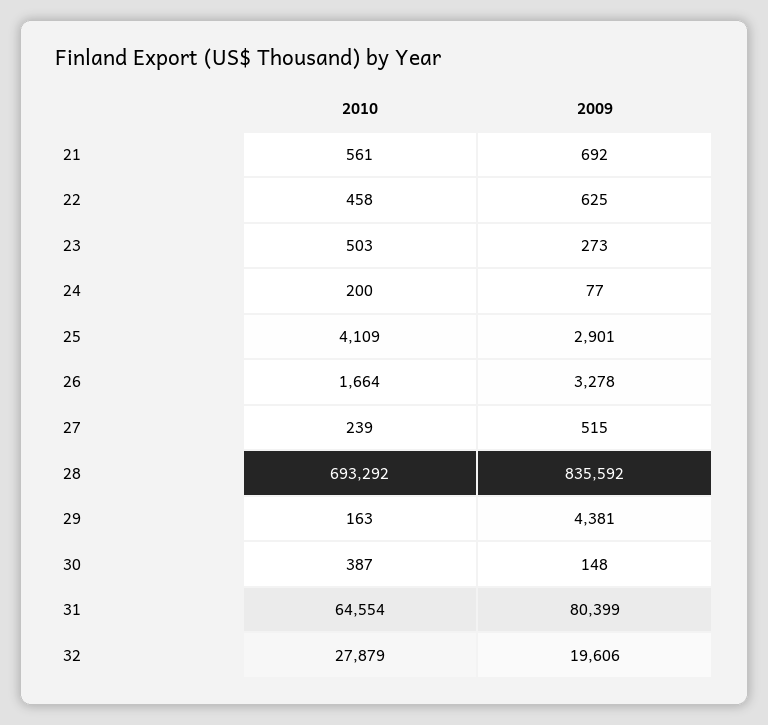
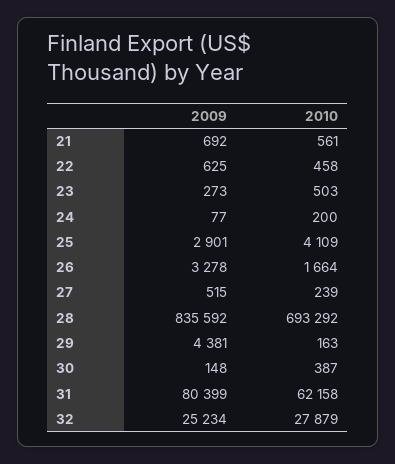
2010, 31: 64554 -> 62158
2009, 32: 19606 -> 25234

